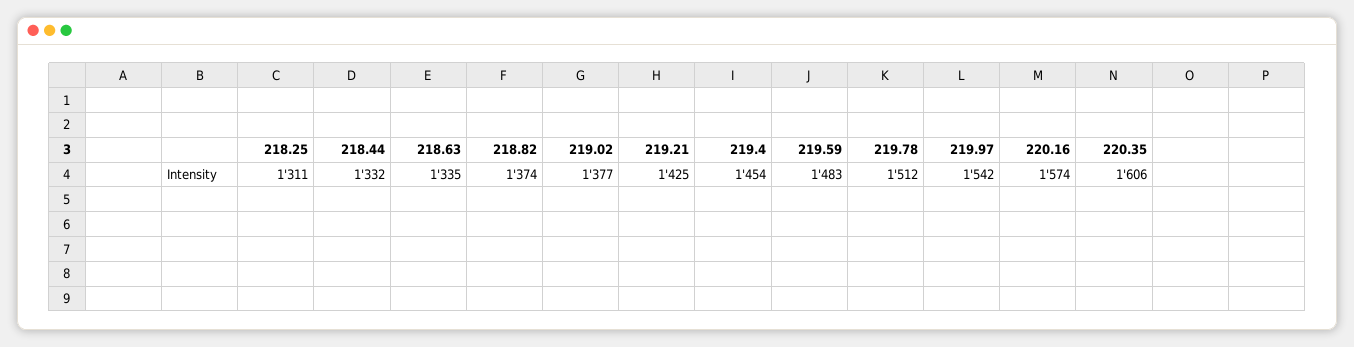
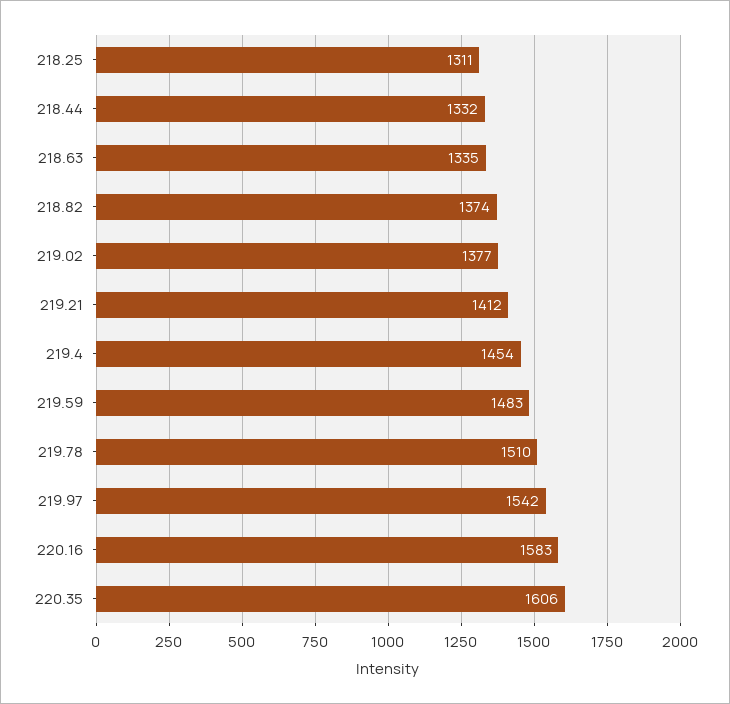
219.21: 1425 -> 1412
219.78: 1512 -> 1510
220.16: 1574 -> 1583

